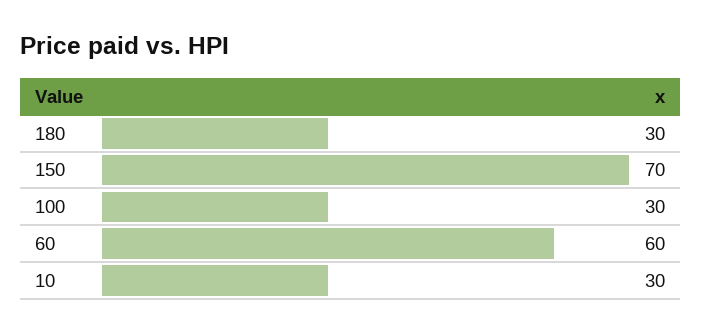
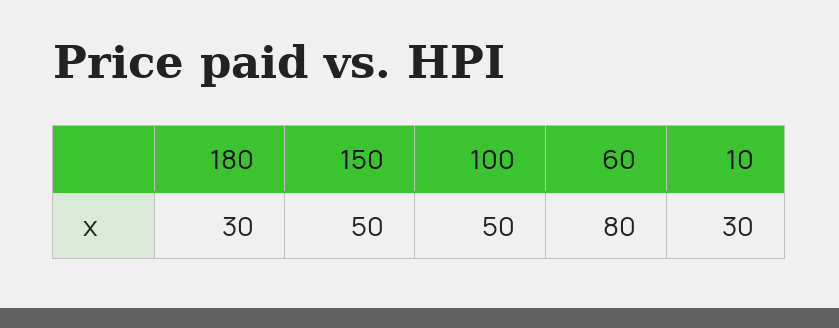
150: 70 -> 50
100: 30 -> 50
60: 60 -> 80

